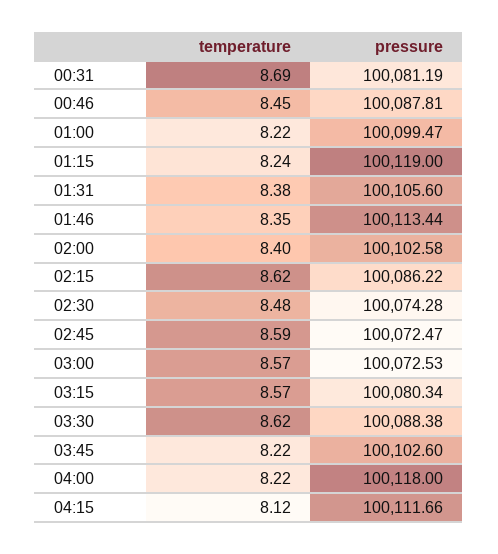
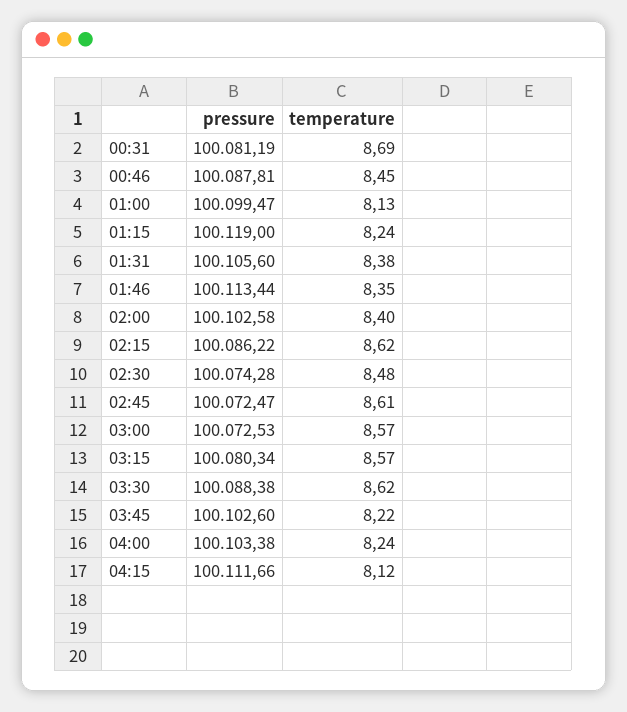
temperature, 01:00: 8.22 -> 8.13
temperature, 02:45: 8.59 -> 8.61
temperature, 04:00: 8.22 -> 8.24
pressure, 04:00: 100118 -> 100103.38

